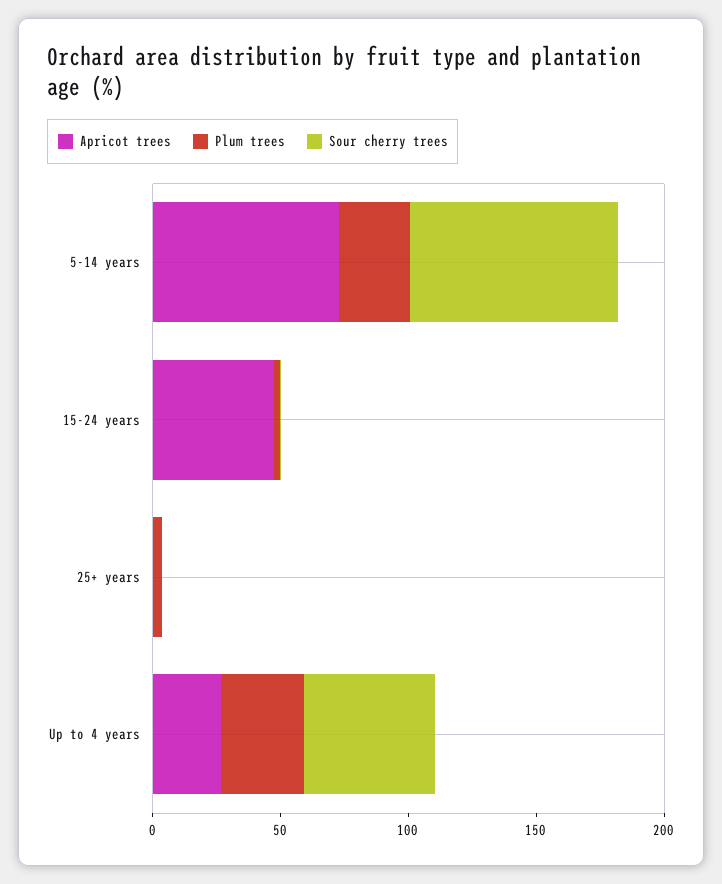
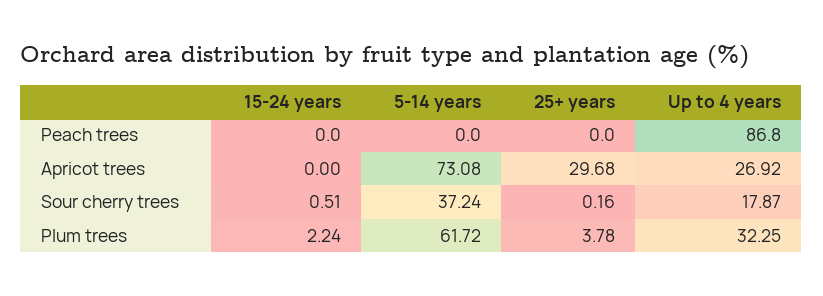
Plum trees, 5-14 years: 30 -> 61.72
Sour cherry trees, 5-14 years: 80 -> 37.24
Apricot trees, 15-24 years: 50 -> 0
Apricot trees, 25+ years: 0 -> 29.68
Sour cherry trees, Up to 4 years: 50 -> 17.87
Peach trees, 15-24 years: none -> 0
Peach trees, 5-14 years: none -> 0
Peach trees, 25+ years: none -> 0
Peach trees, Up to 4 years: none -> 86.8

